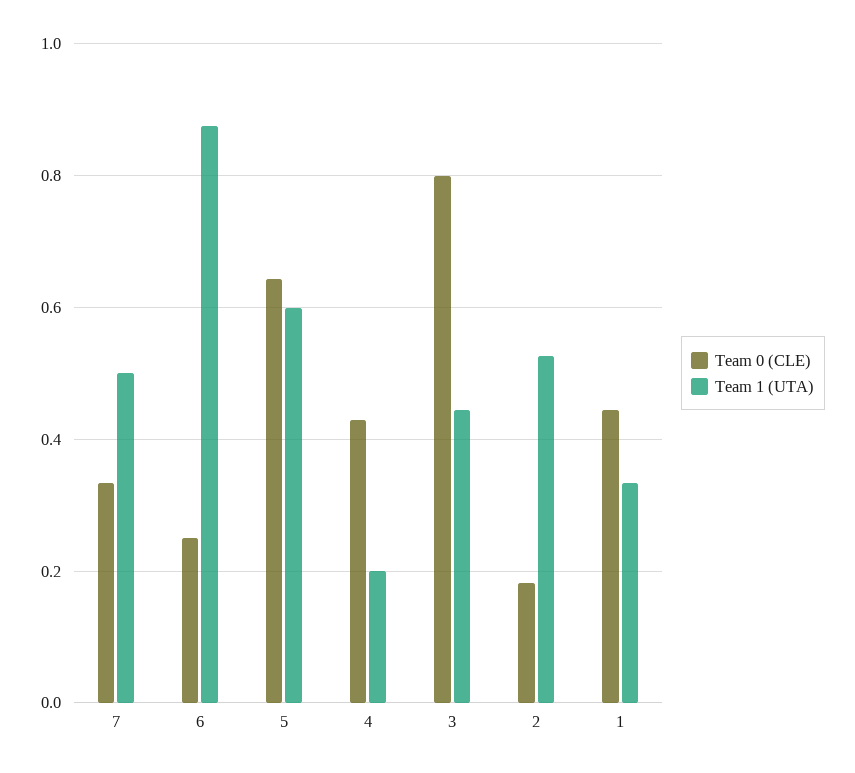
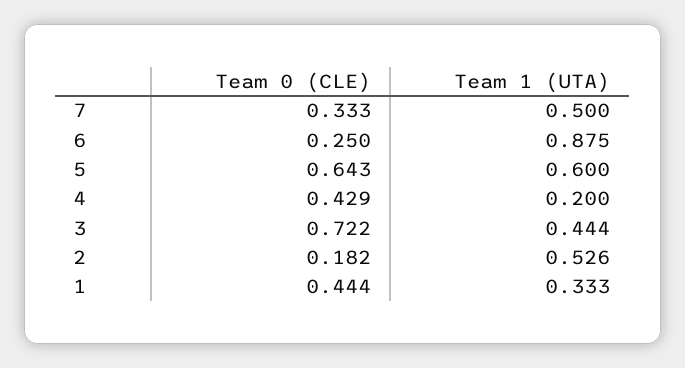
Team 0 (CLE), 3: 0.8 -> 0.722

